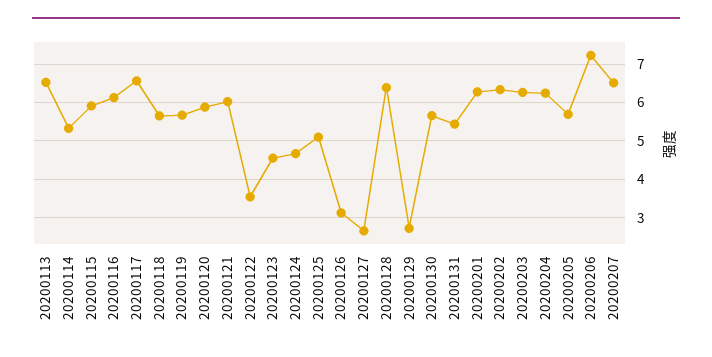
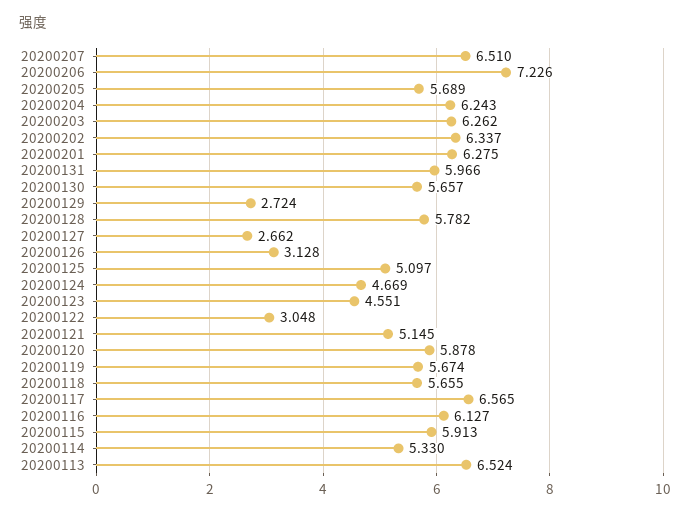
20200121: 6 -> 5.145
20200122: 3.6 -> 3.048
20200128: 6.4 -> 5.782
20200131: 5.4 -> 5.966

